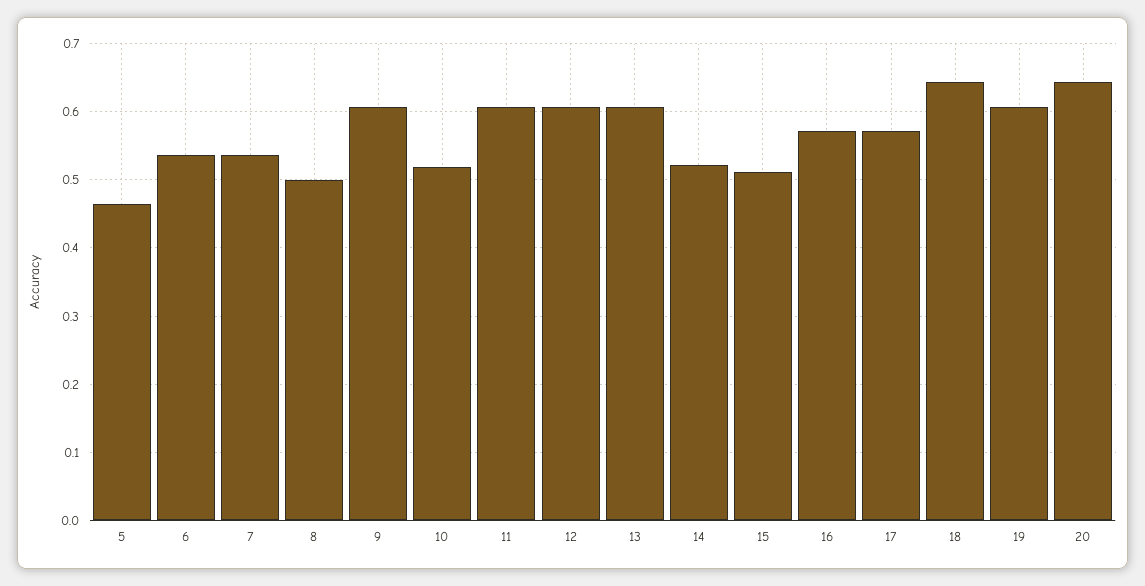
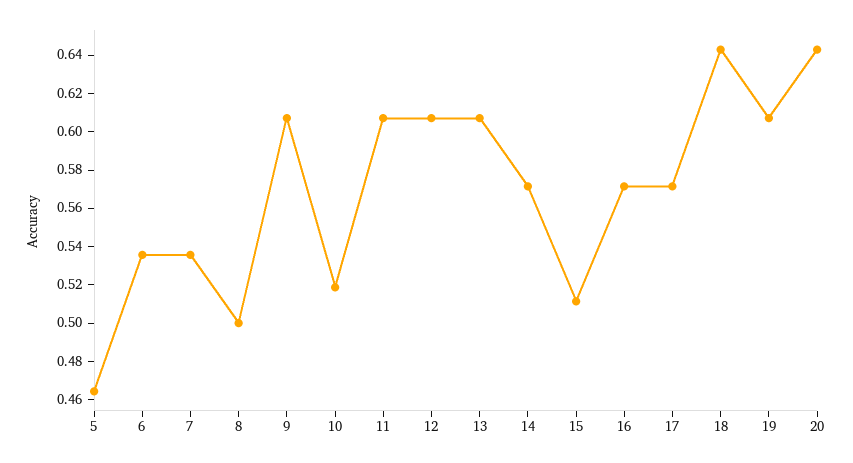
14: 0.52 -> 0.57

